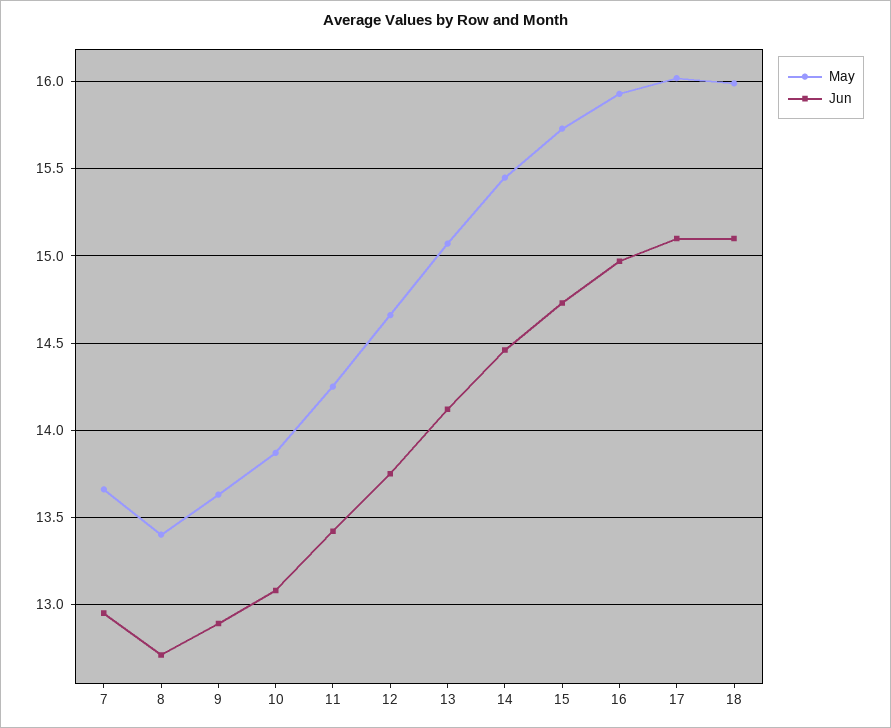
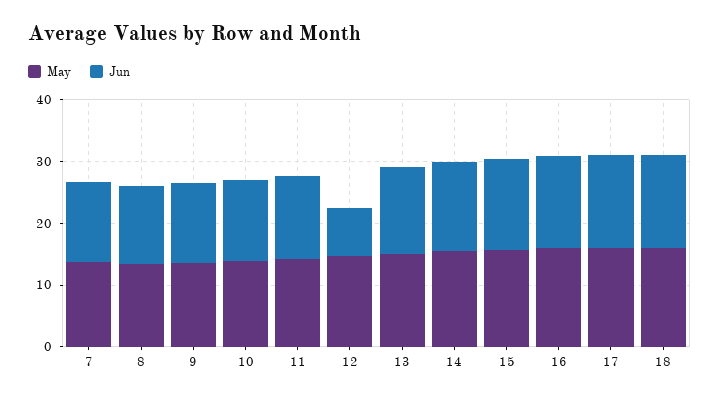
Jun, 12: 13.75 -> 8

